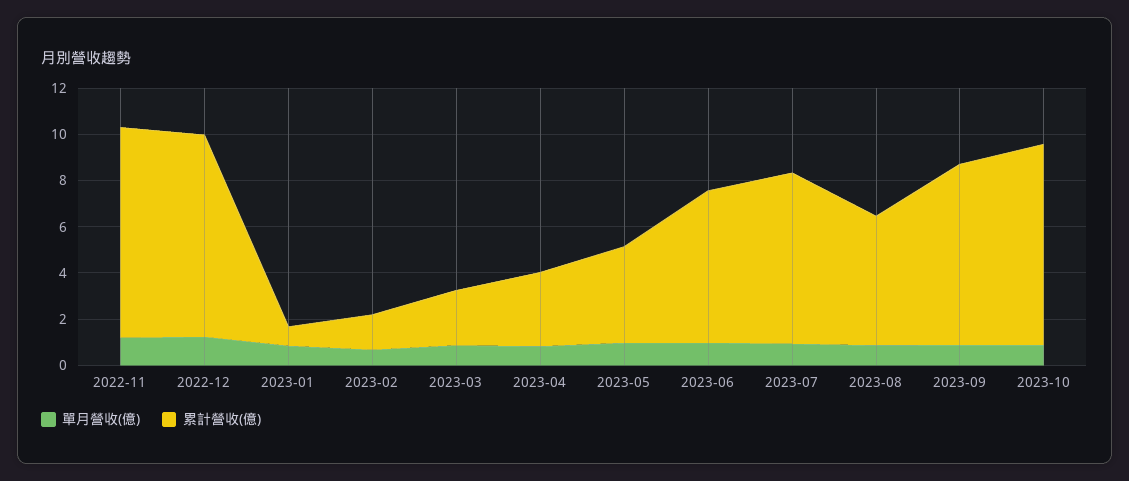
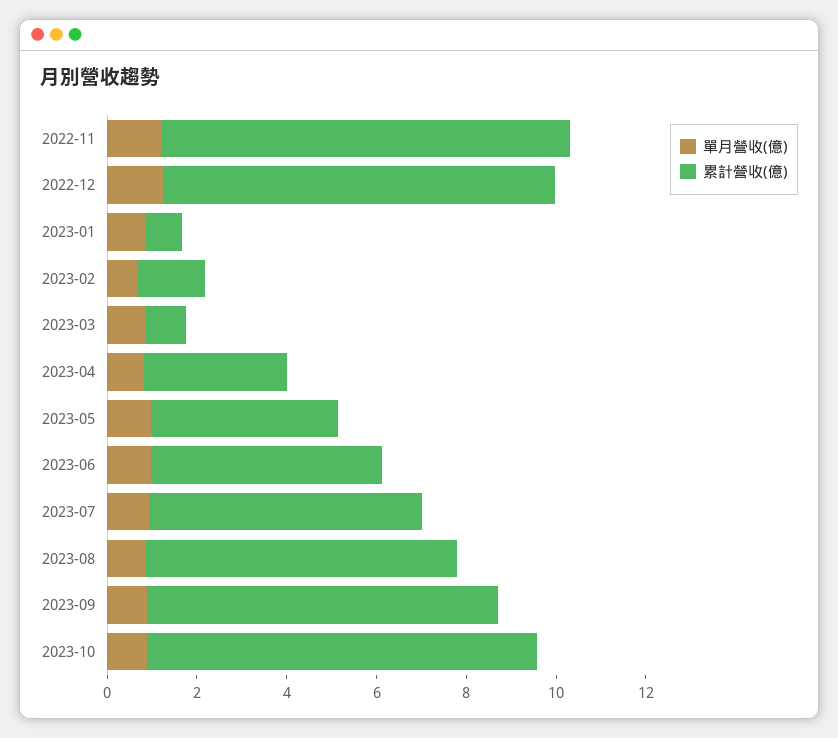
累計營收(億), 2023-03: 2.5 -> 1
累計營收(億), 2023-06: 6.5 -> 5
累計營收(億), 2023-07: 7.5 -> 6
累計營收(億), 2023-08: 5.5 -> 7

